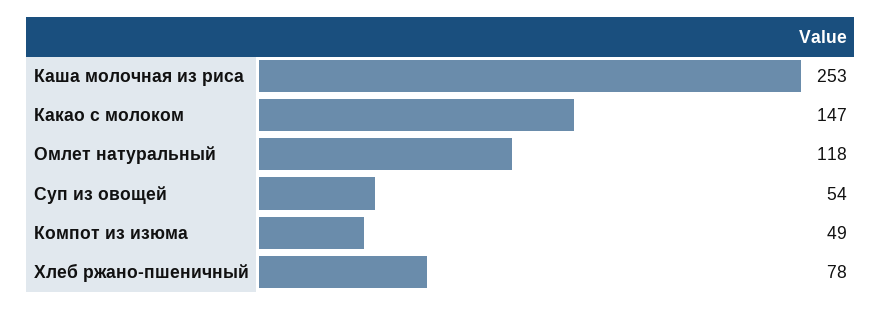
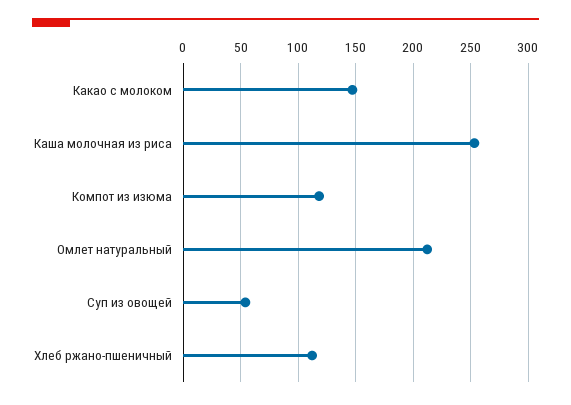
Омлет натуральный: 118 -> 210
Компот из изюма: 49 -> 120
Хлеб ржано-пшеничный: 78 -> 110

